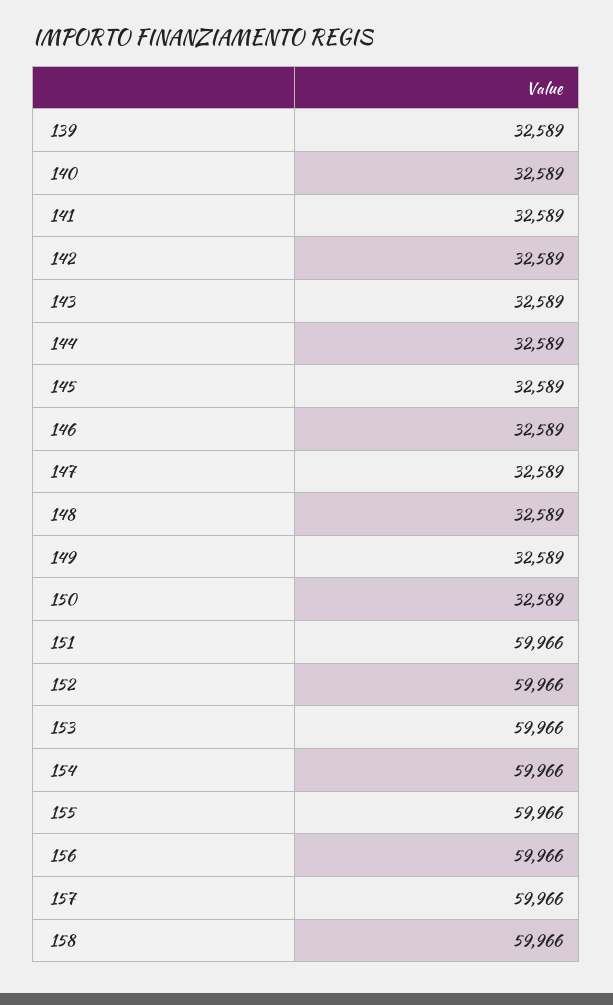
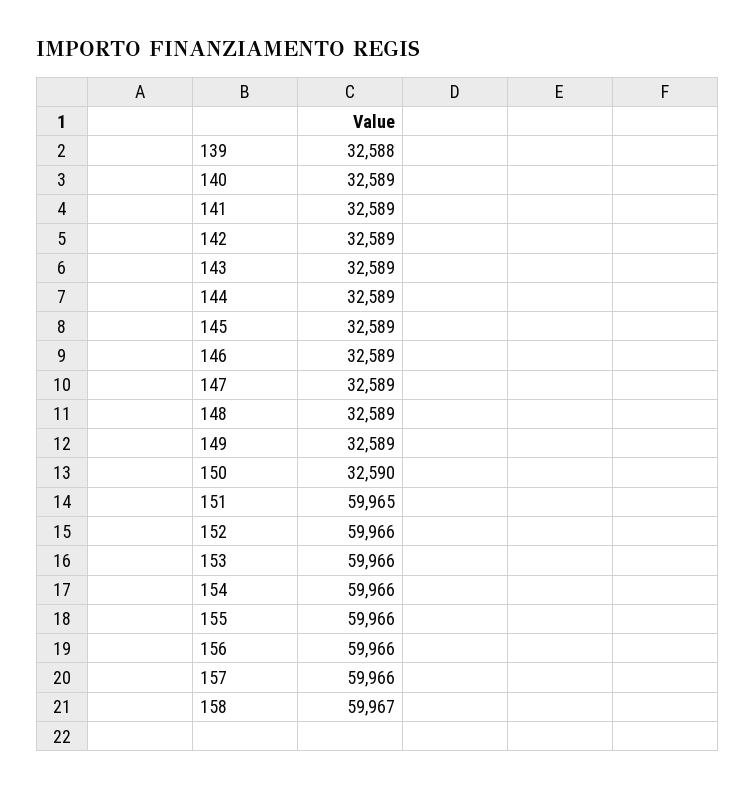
139: 32589 -> 32588
150: 32589 -> 32590
151: 59966 -> 59965
158: 59966 -> 59967

